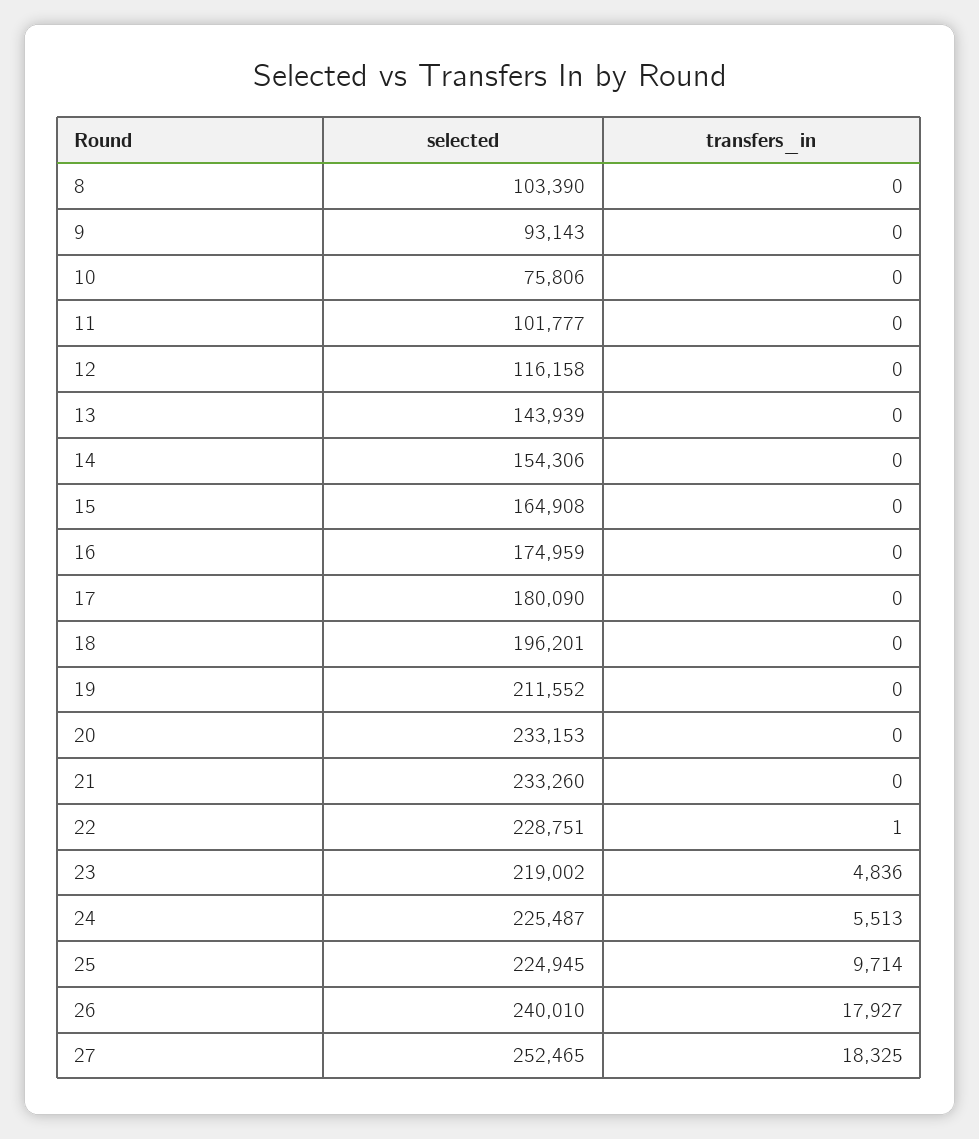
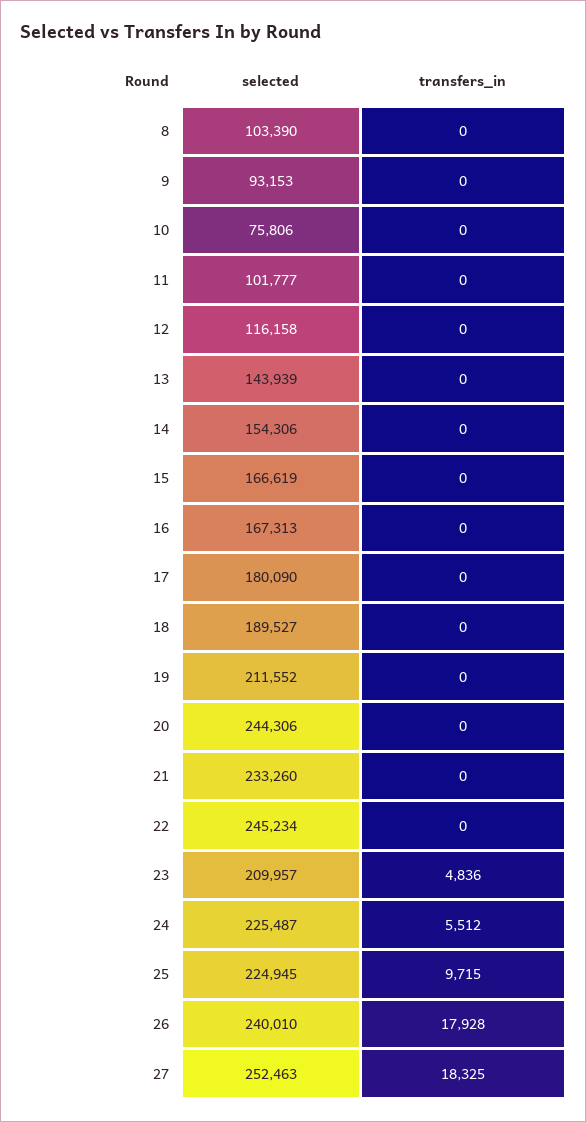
selected, 9: 93143 -> 93153
selected, 15: 164908 -> 166619
selected, 16: 174959 -> 167313
selected, 18: 196201 -> 189527
selected, 20: 233153 -> 244306
selected, 22: 228751 -> 245234
transfers_in, 22: 1 -> 0
selected, 23: 219002 -> 209957
transfers_in, 24: 5513 -> 5512
transfers_in, 25: 9714 -> 9715
transfers_in, 26: 17927 -> 17928
selected, 27: 252465 -> 252463

